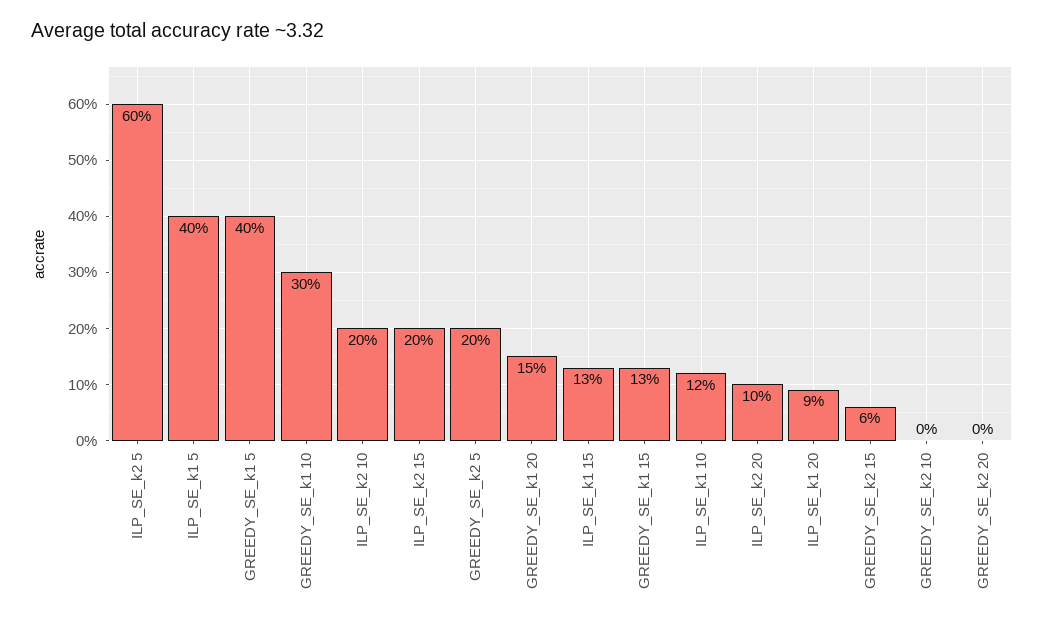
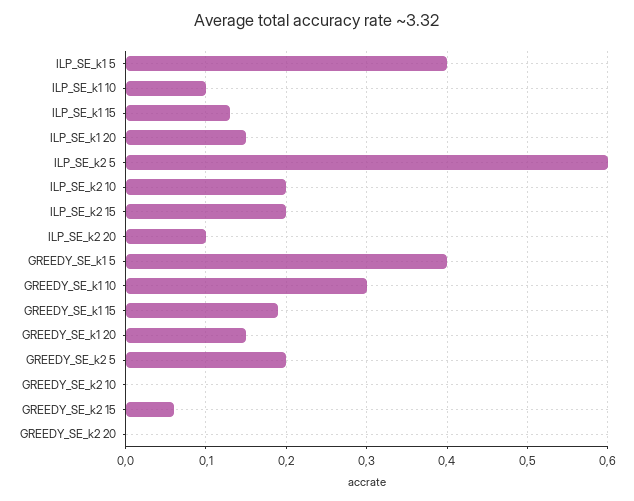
GREEDY_SE_k1 15: 0.13 -> 0.19
ILP_SE_k1 10: 0.12 -> 0.1
ILP_SE_k1 20: 0.09 -> 0.15

